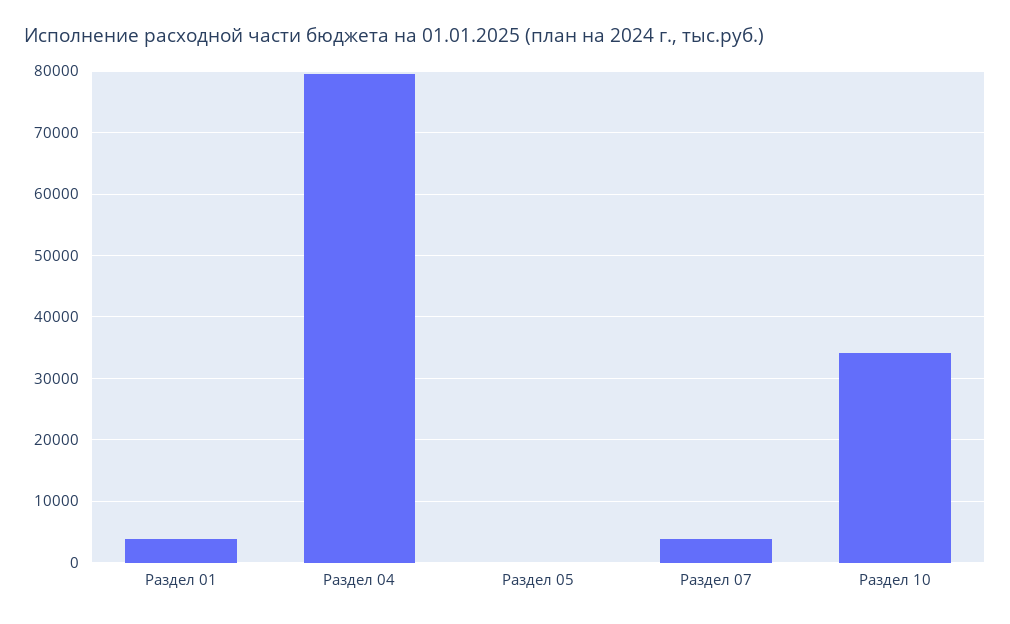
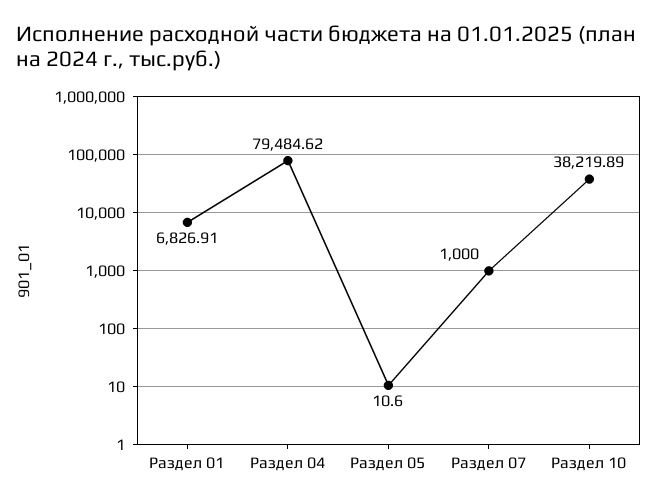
Раздел 01: 4000 -> 6826.91
Раздел 07: 4000 -> 1000
Раздел 10: 34000 -> 38219.89

